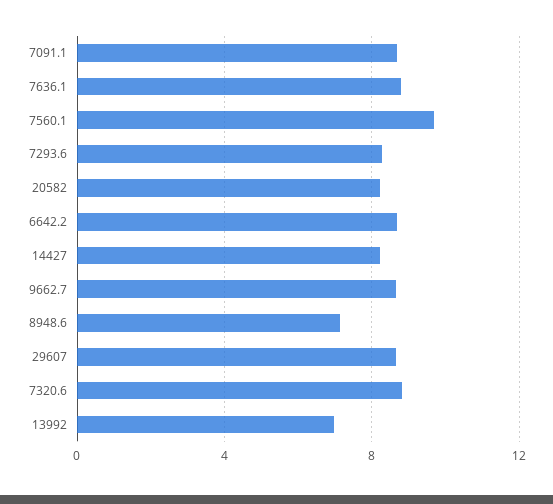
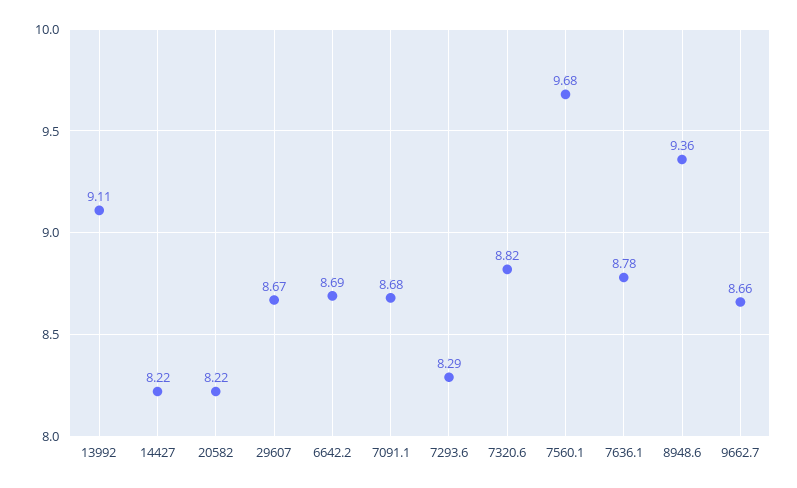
8948.6: 7 -> 9.36
13992: 7 -> 9.11

